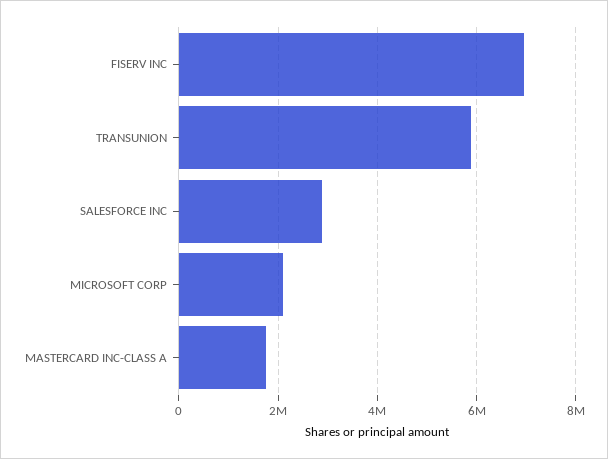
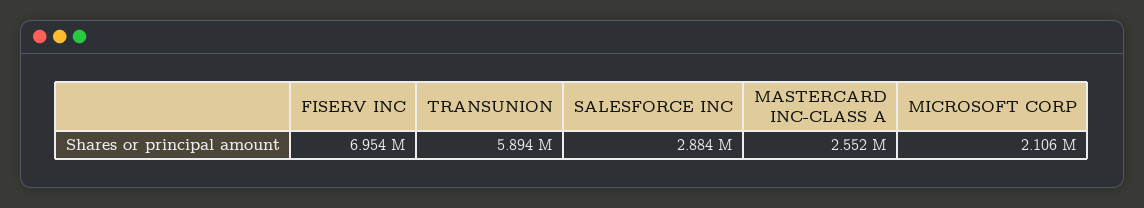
MASTERCARD INC-CLASS A: 1800000 -> 2552000

